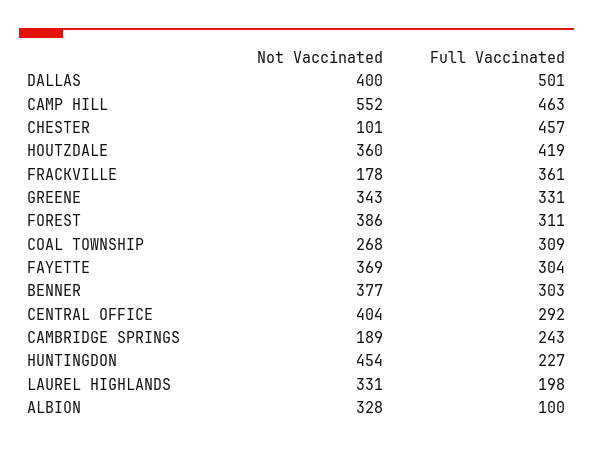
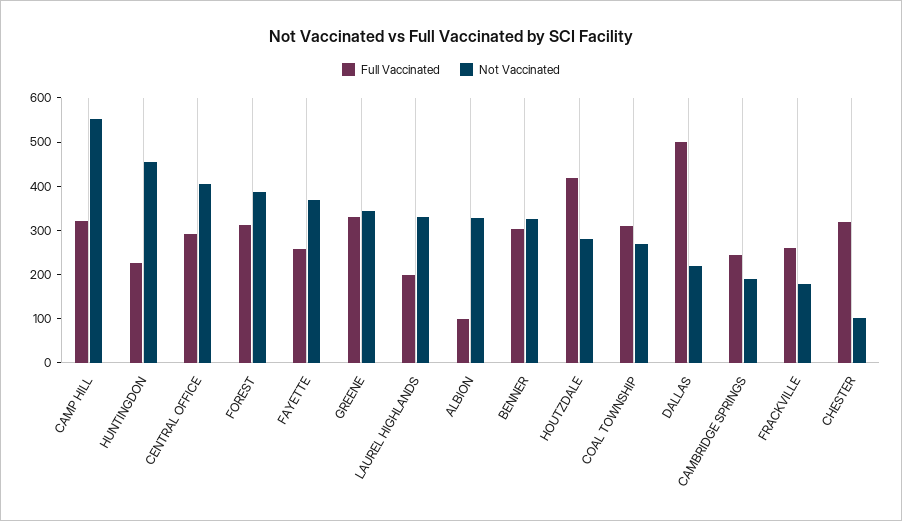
Not Vaccinated, DALLAS: 400 -> 220
Full Vaccinated, CAMP HILL: 463 -> 320
Full Vaccinated, CHESTER: 457 -> 320
Not Vaccinated, HOUTZDALE: 360 -> 280
Full Vaccinated, FRACKVILLE: 361 -> 260
Full Vaccinated, FAYETTE: 304 -> 260
Not Vaccinated, BENNER: 377 -> 320

